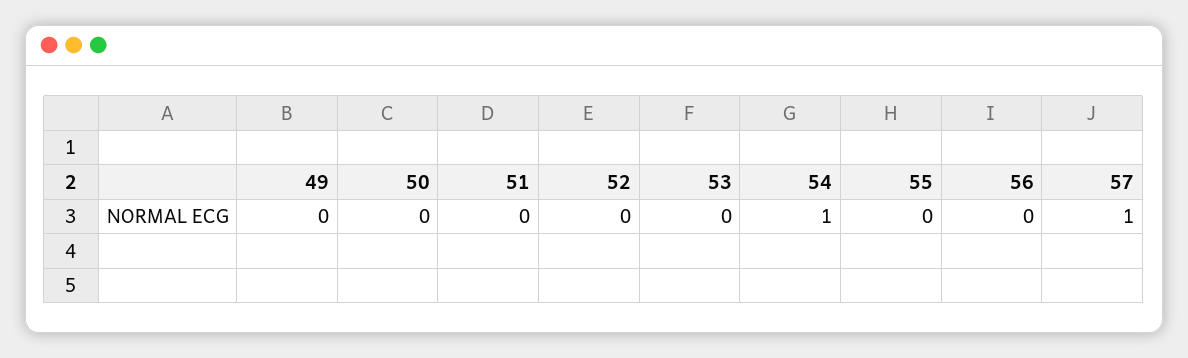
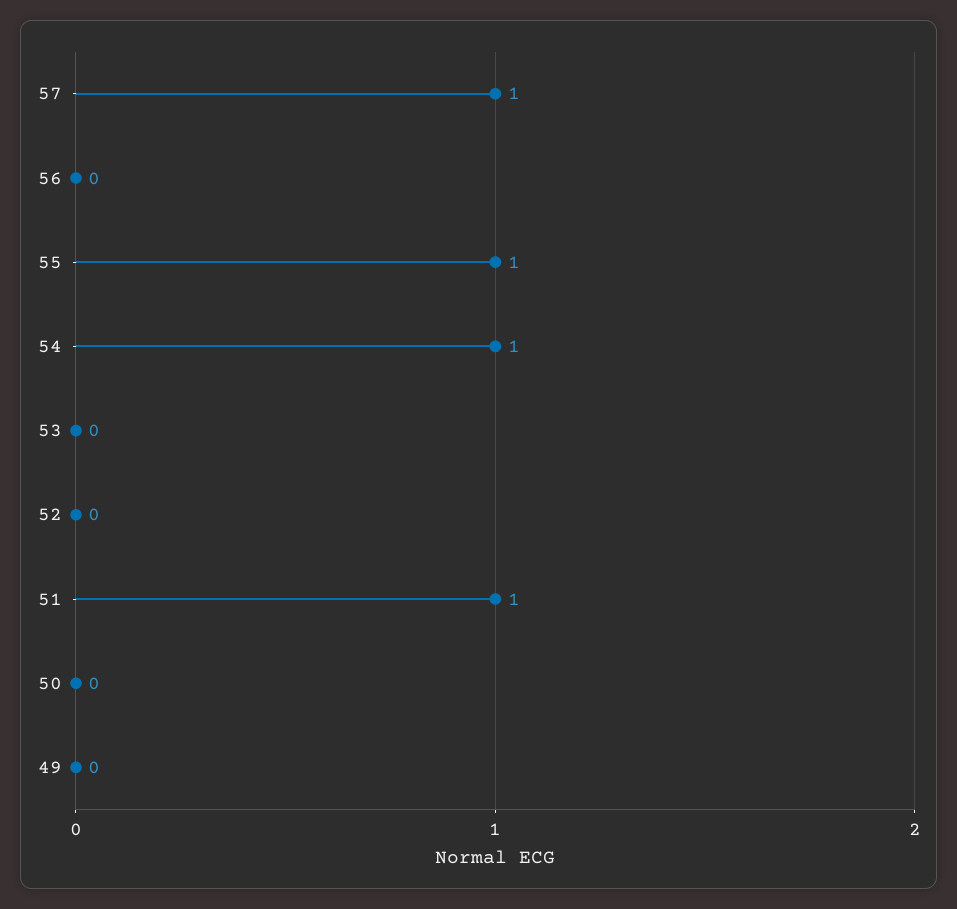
51: 0 -> 1
55: 0 -> 1

